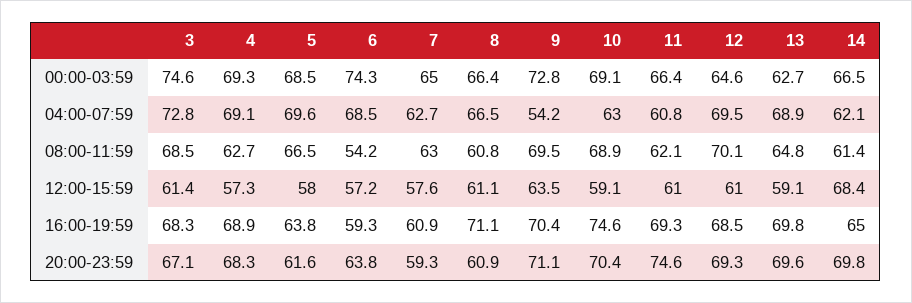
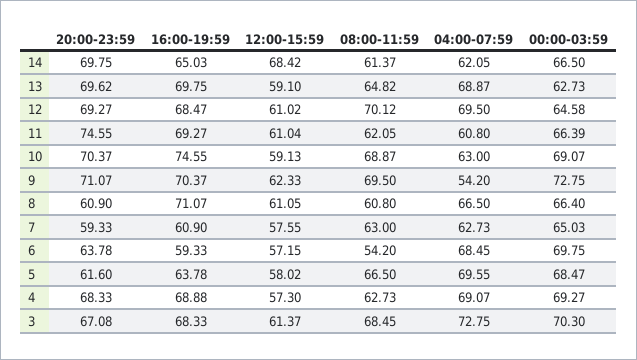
3, 00:00-03:59: 74.6 -> 70.3
6, 00:00-03:59: 74.3 -> 69.75
9, 12:00-15:59: 63.5 -> 62.33

